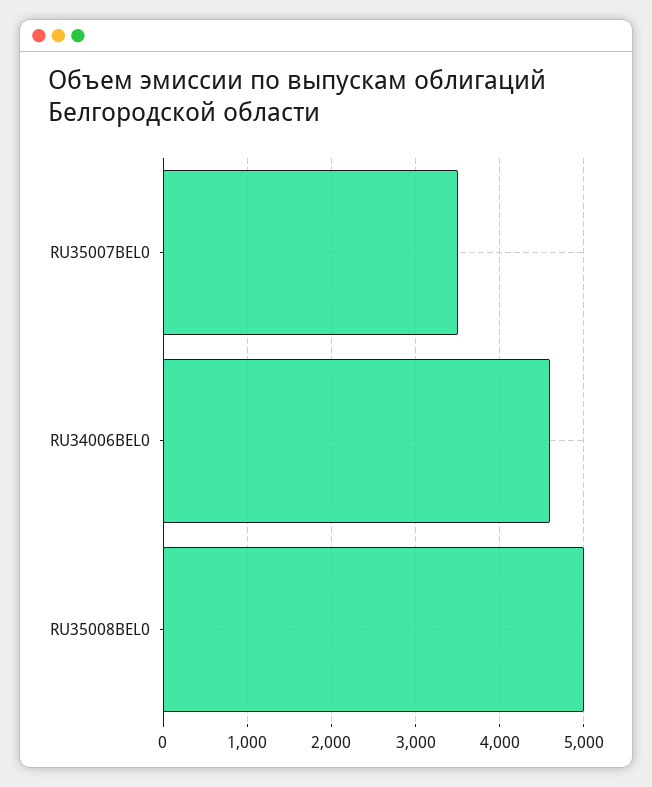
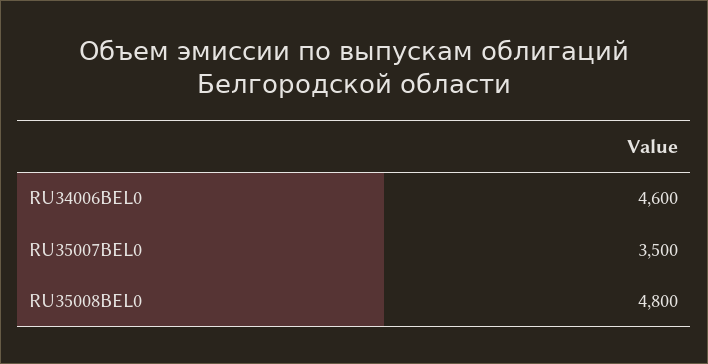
RU35008BEL0: 5000 -> 4800

